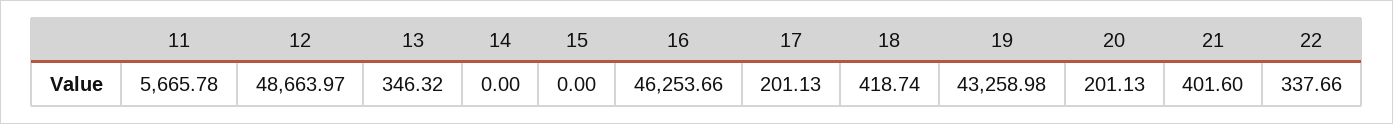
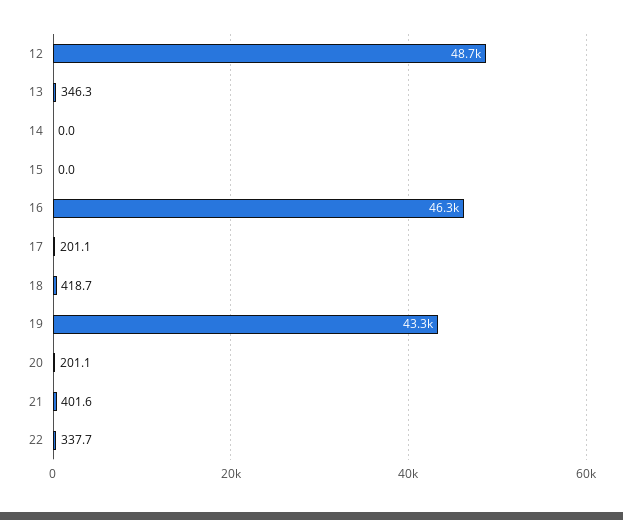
11: 5665.78 -> none

